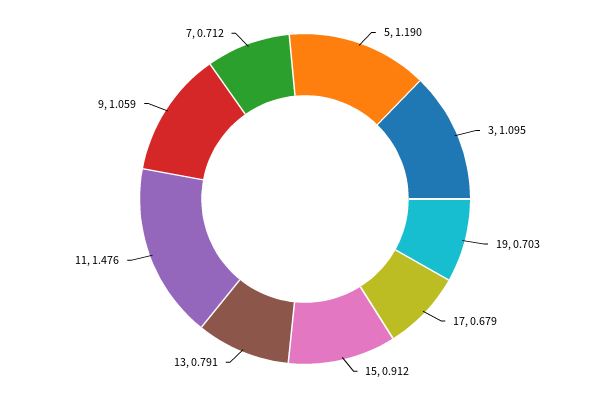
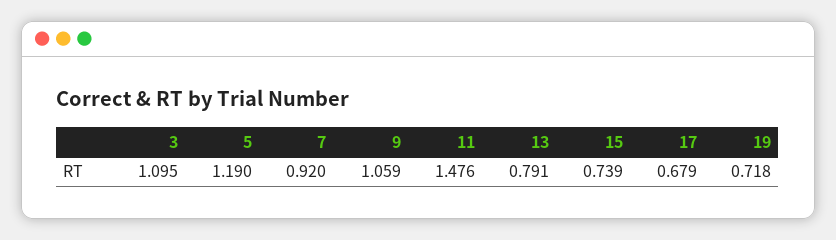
19: 0.703 -> 0.718
15: 0.912 -> 0.739
7: 0.712 -> 0.92

